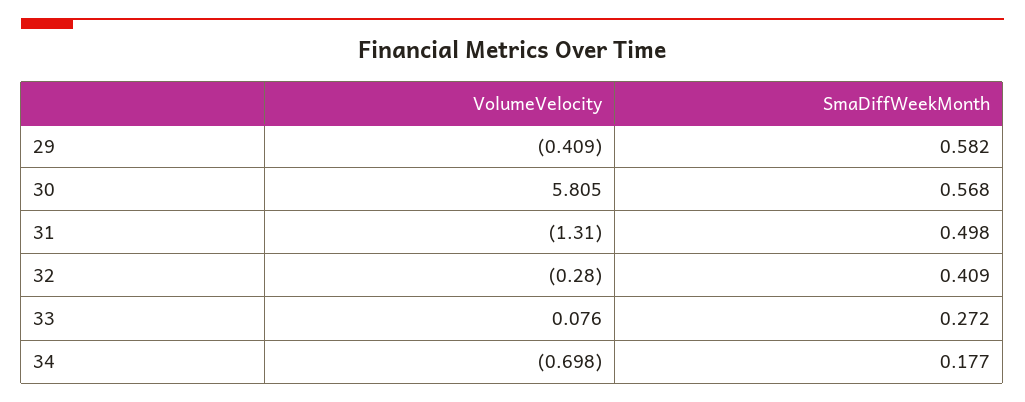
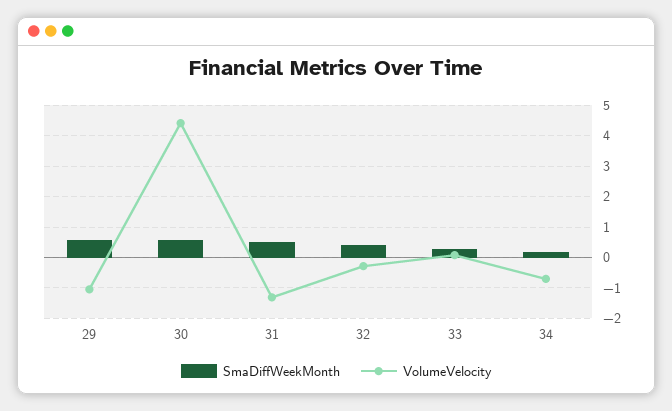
VolumeVelocity, 29: -0.409 -> -1
VolumeVelocity, 30: 5.805 -> 4.4

